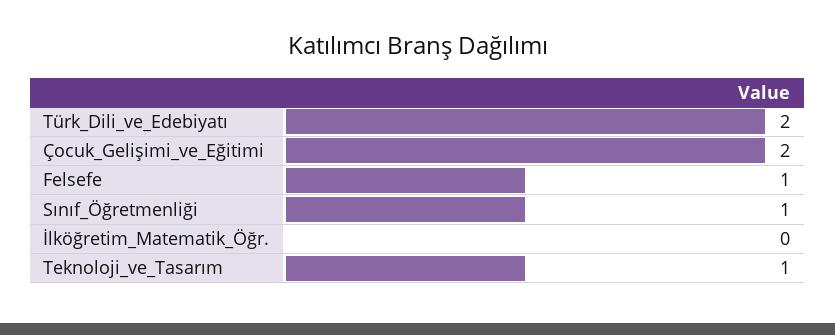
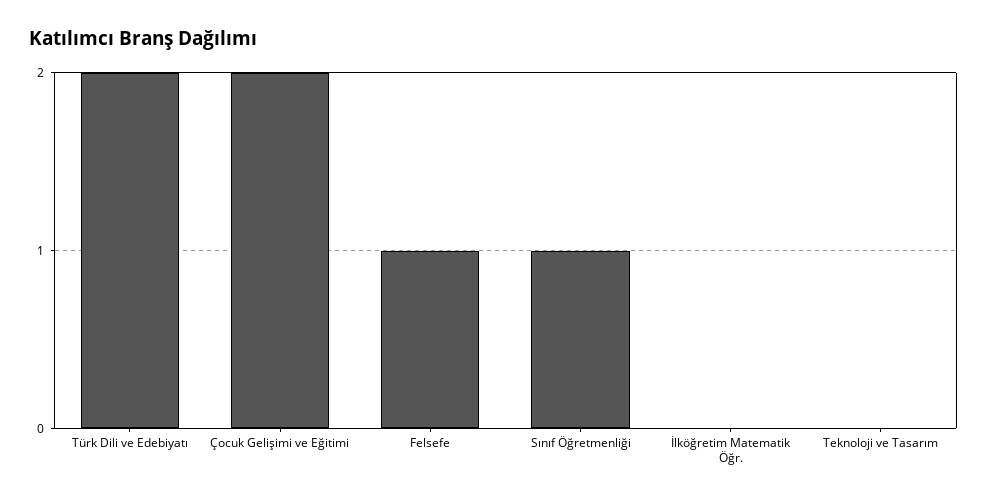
Teknoloji_ve_Tasarım: 1 -> 0

